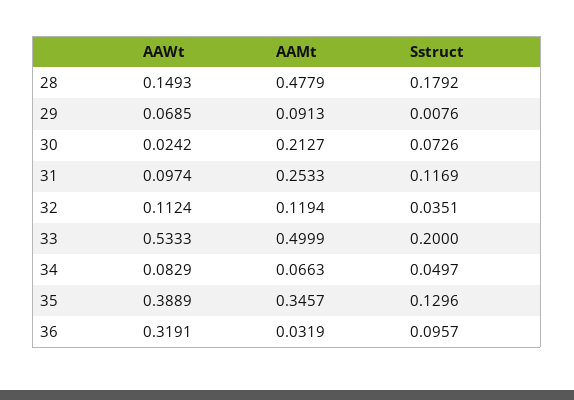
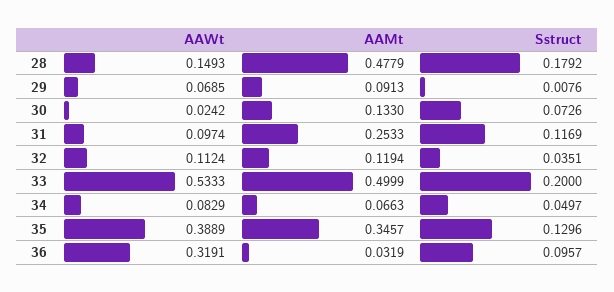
AAMt, 30: 0.2127 -> 0.133

